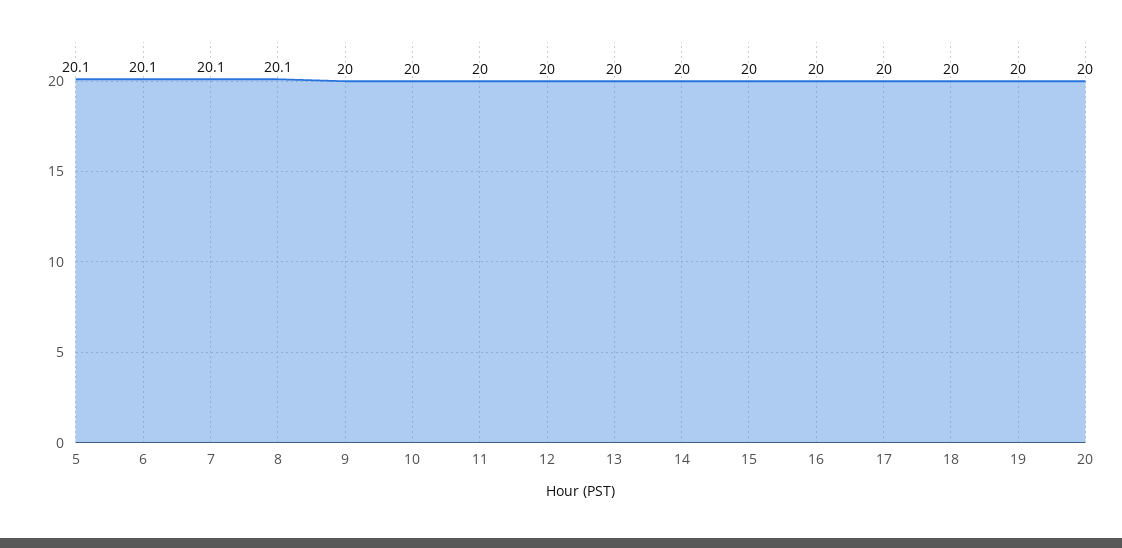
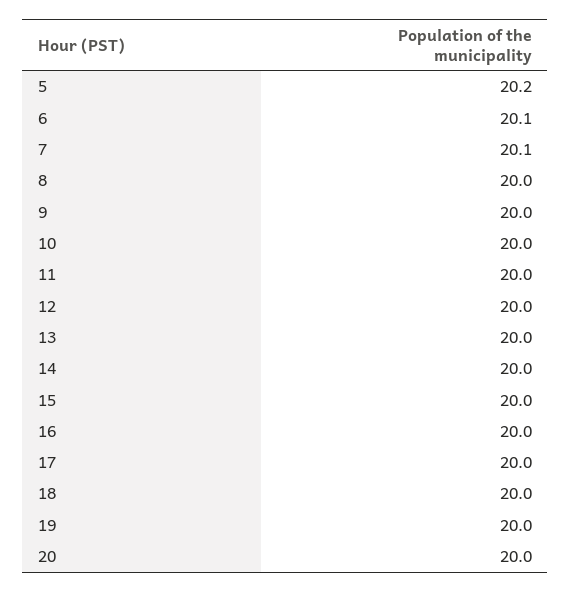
5: 20.1 -> 20.2
8: 20.1 -> 20

